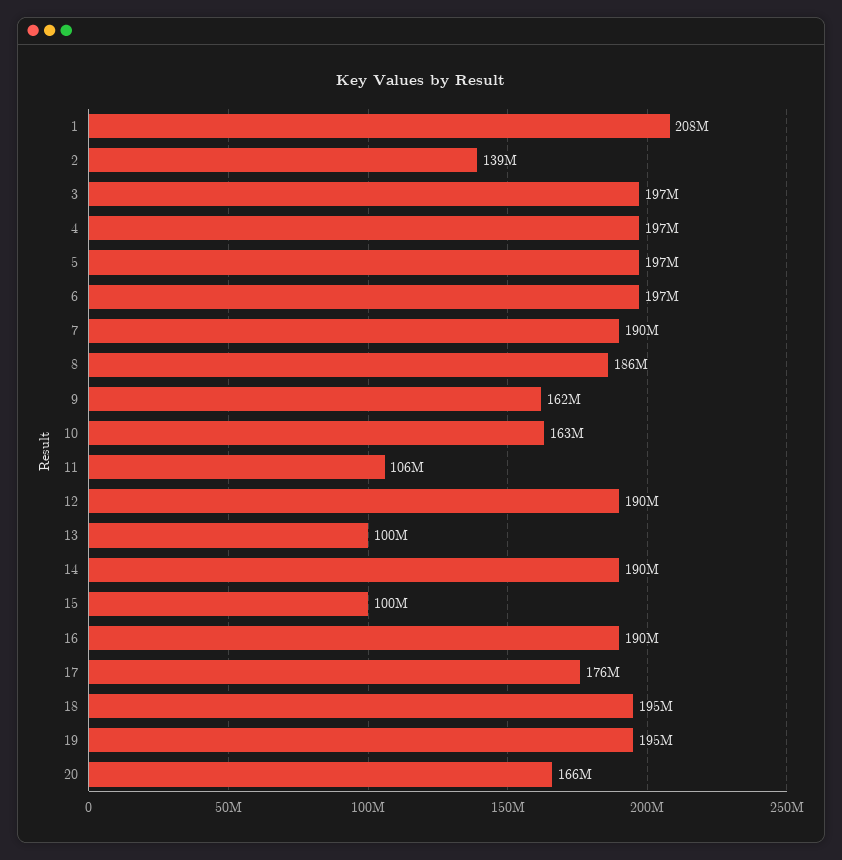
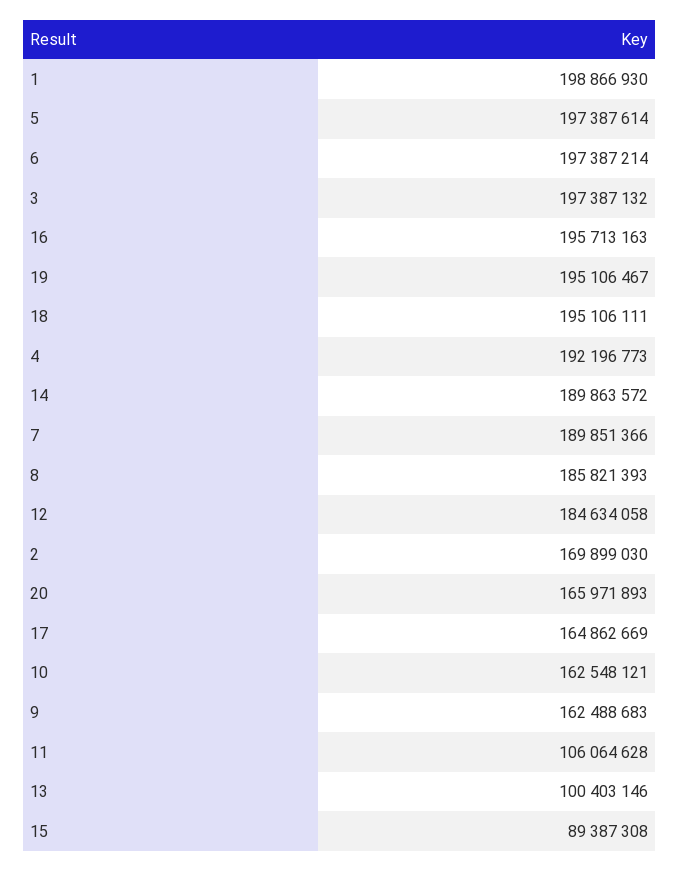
1: 208000000 -> 198866930
2: 139000000 -> 169899030
4: 197000000 -> 192196773
12: 190000000 -> 184634058
15: 100000000 -> 89387308
16: 190000000 -> 195713163
17: 176000000 -> 164862669

